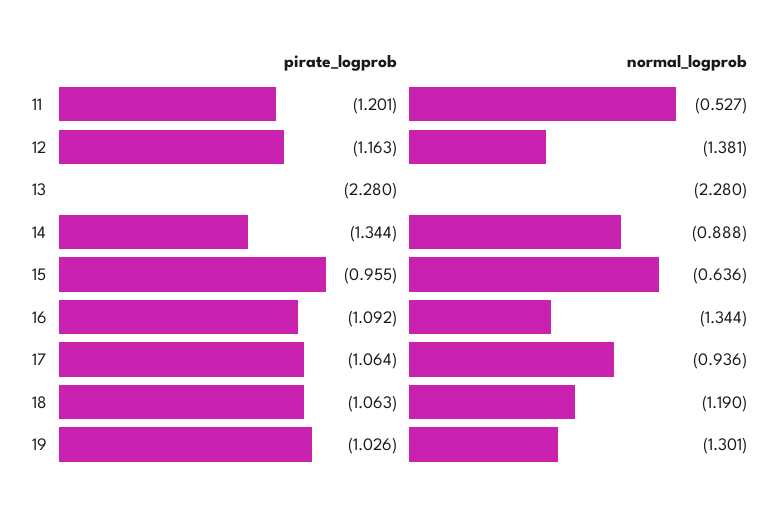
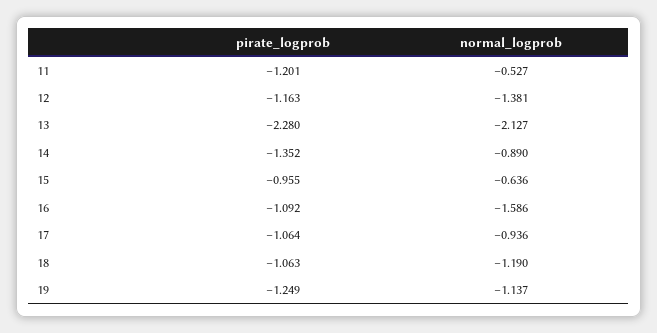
normal_logprob, 13: -2.28 -> -2.127
pirate_logprob, 14: -1.344 -> -1.352
normal_logprob, 14: -0.888 -> -0.89
normal_logprob, 16: -1.344 -> -1.586
pirate_logprob, 19: -1.026 -> -1.249
normal_logprob, 19: -1.301 -> -1.137

